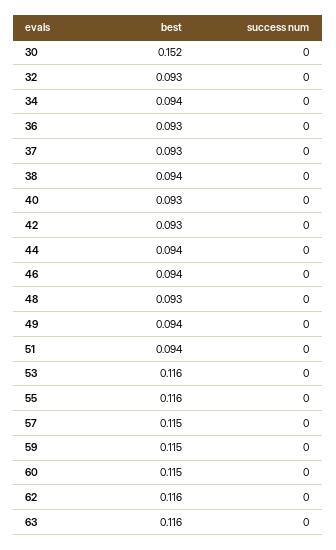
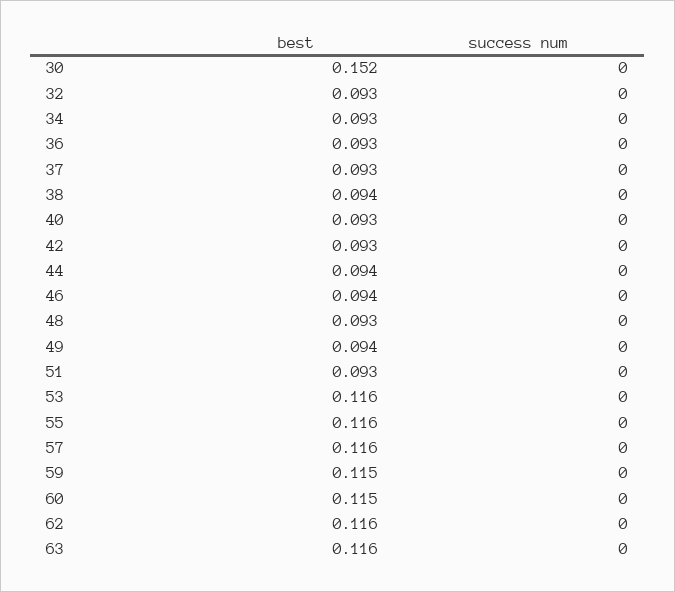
best, 34: 0.094 -> 0.093
best, 51: 0.094 -> 0.093
best, 57: 0.115 -> 0.116

